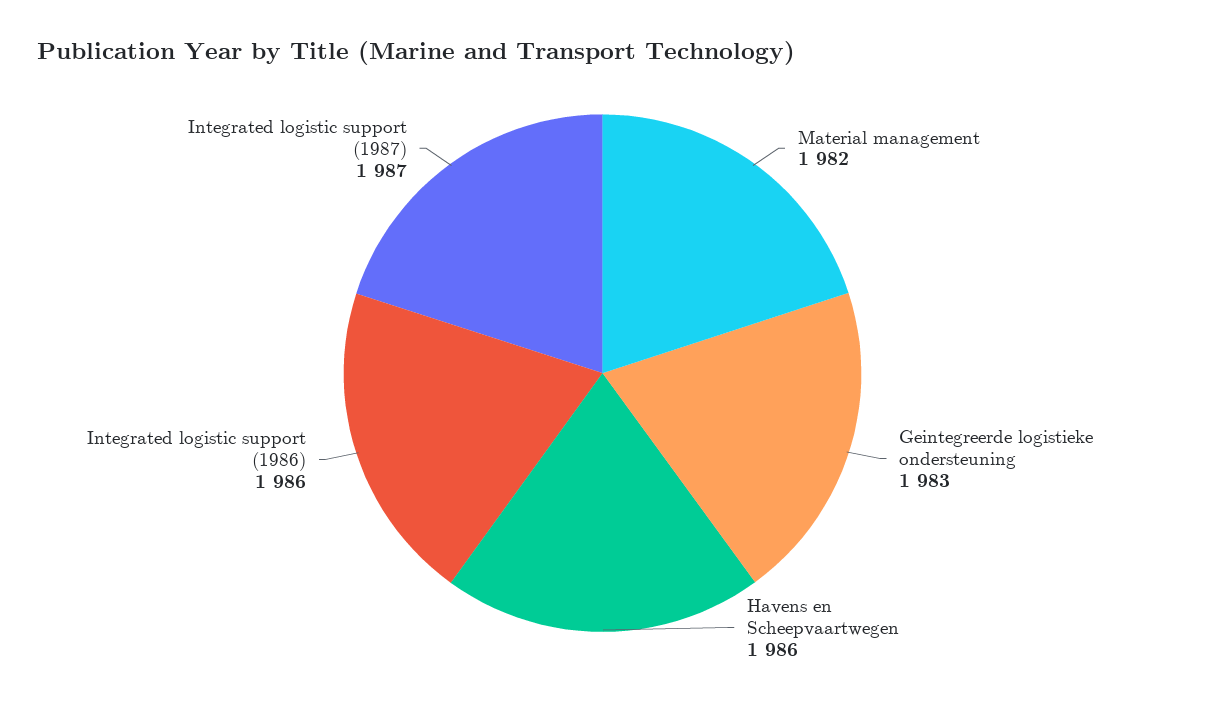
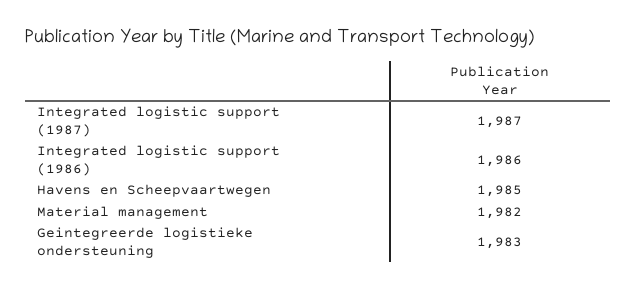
Havens en Scheepvaartwegen: 1986 -> 1985

